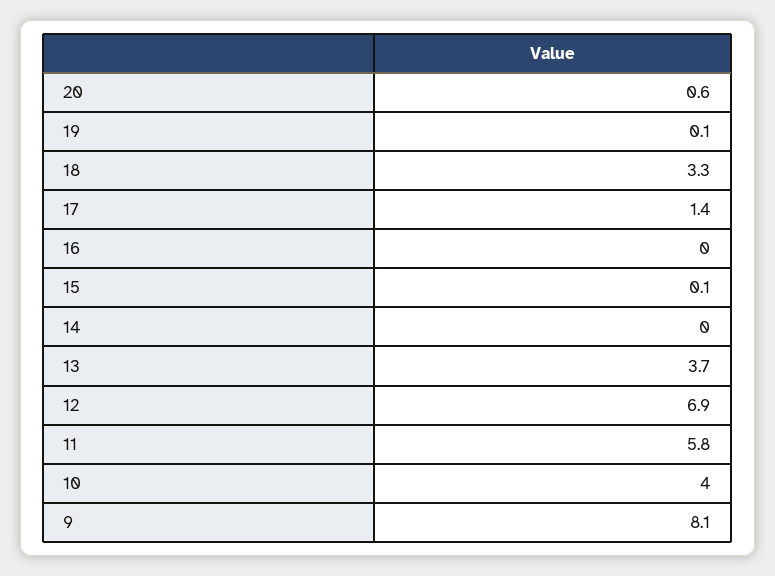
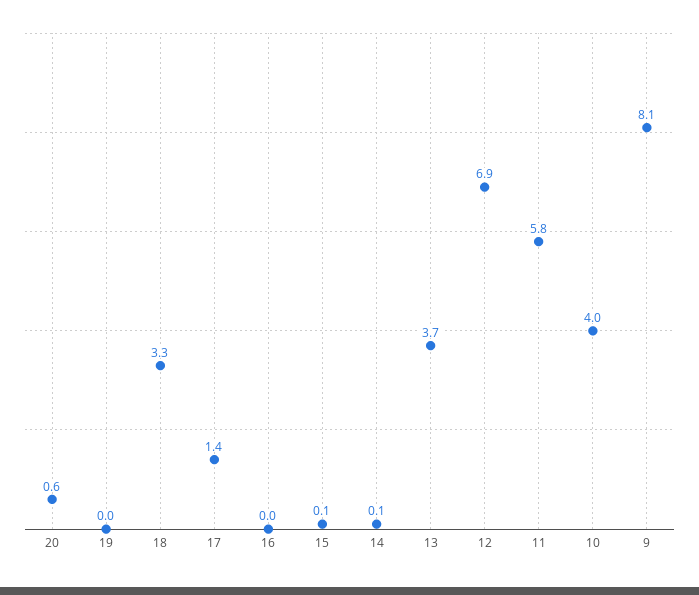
19: 0.1 -> 0
14: 0 -> 0.1

